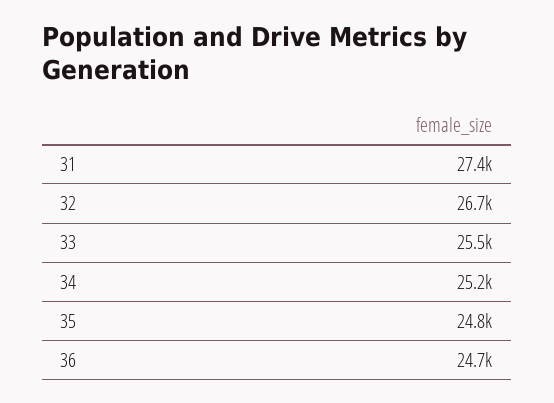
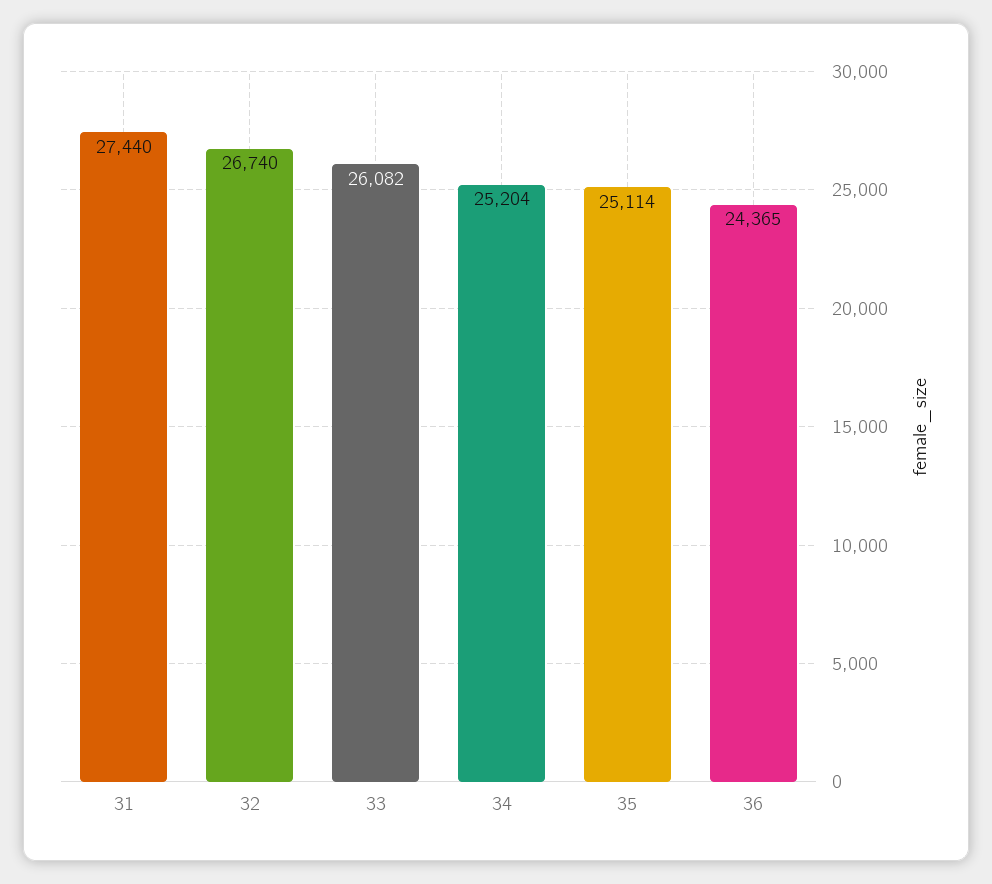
33: 25500 -> 26082
35: 24800 -> 25114
36: 24700 -> 24365

